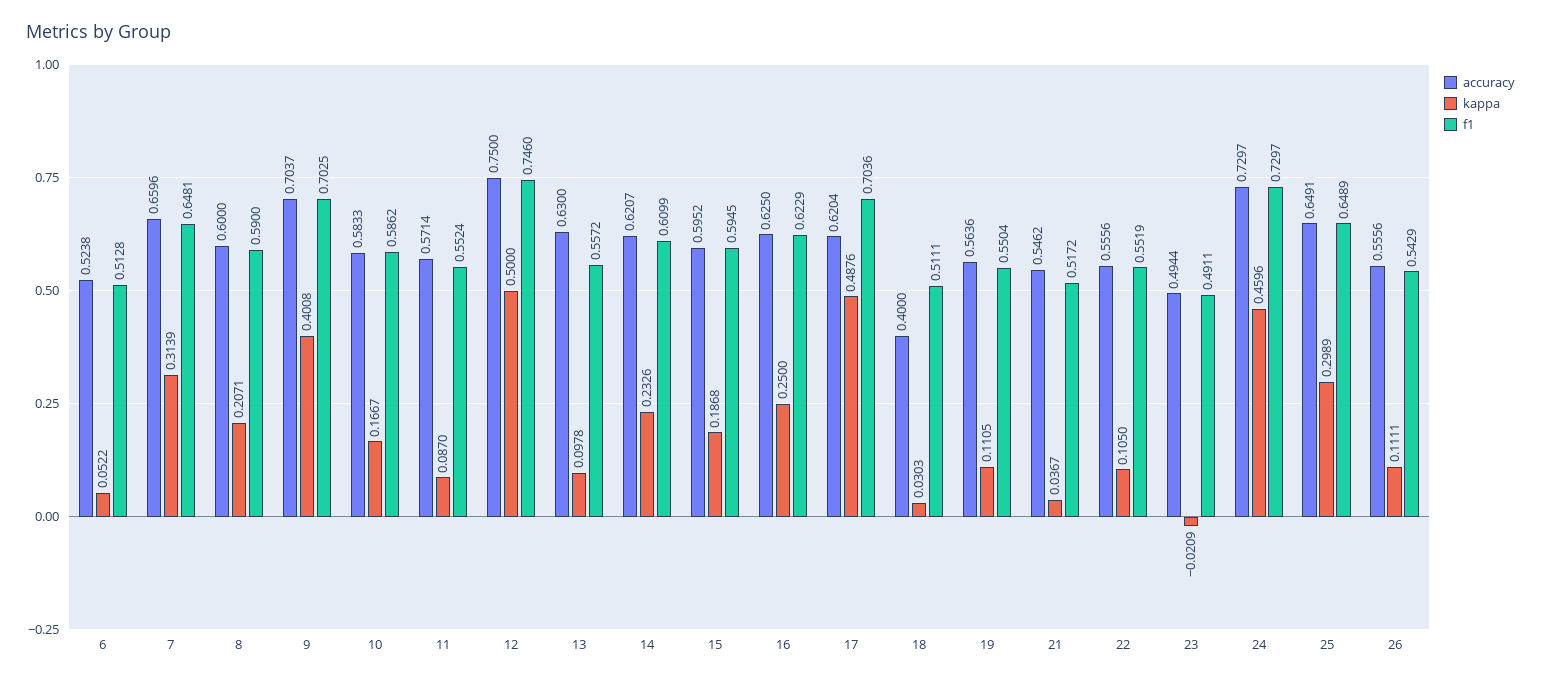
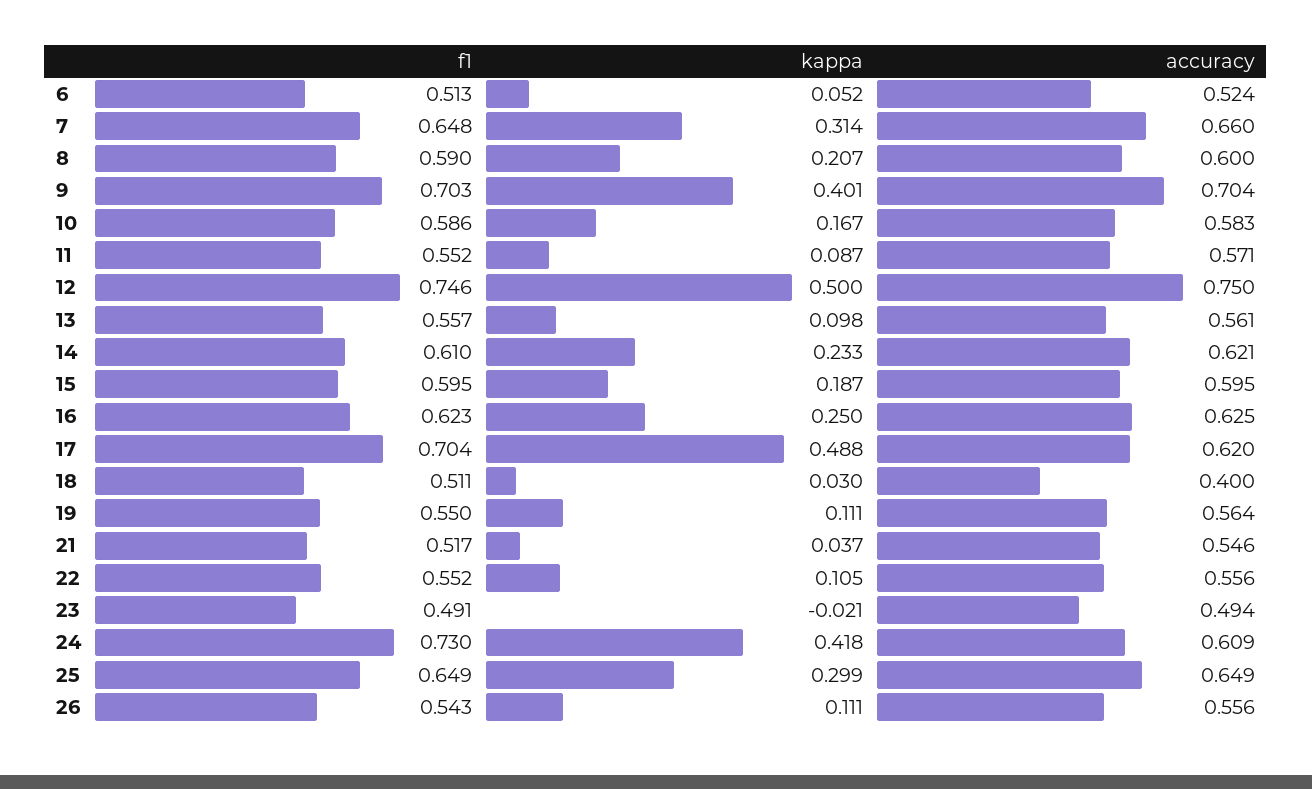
accuracy, 13: 0.63 -> 0.561
accuracy, 24: 0.7297 -> 0.609
kappa, 24: 0.4596 -> 0.418

